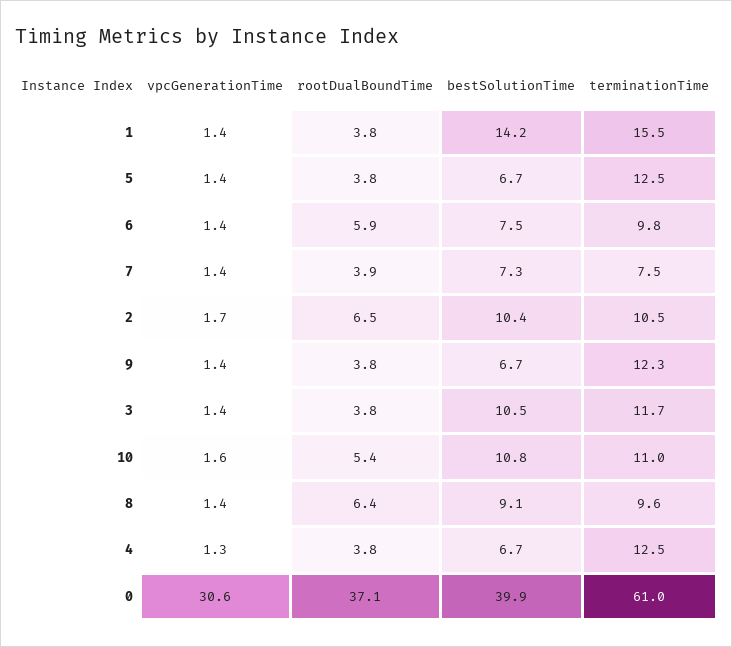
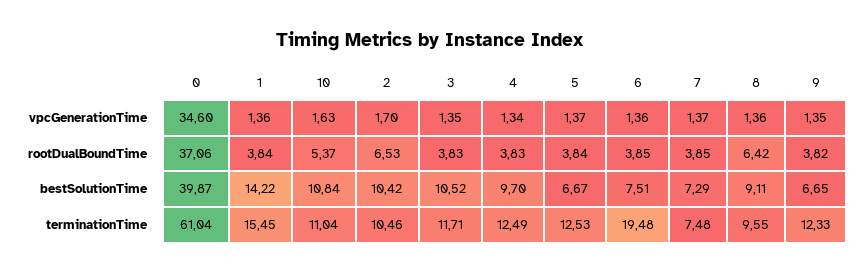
rootDualBoundTime, 6: 5.9 -> 3.85
terminationTime, 6: 9.8 -> 19.48
bestSolutionTime, 4: 6.7 -> 9.7
vpcGenerationTime, 0: 30.6 -> 34.6

